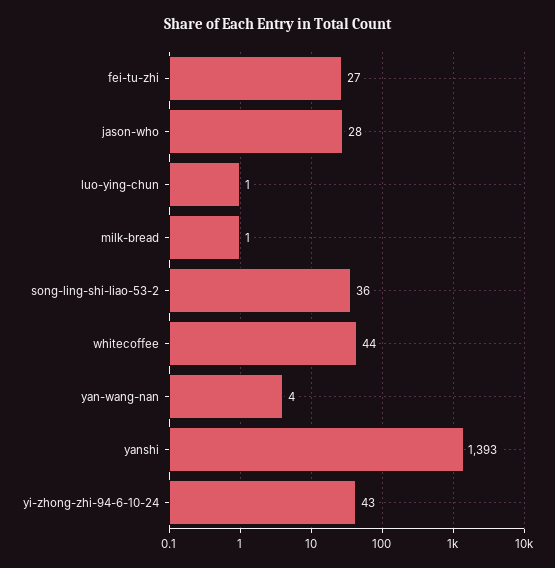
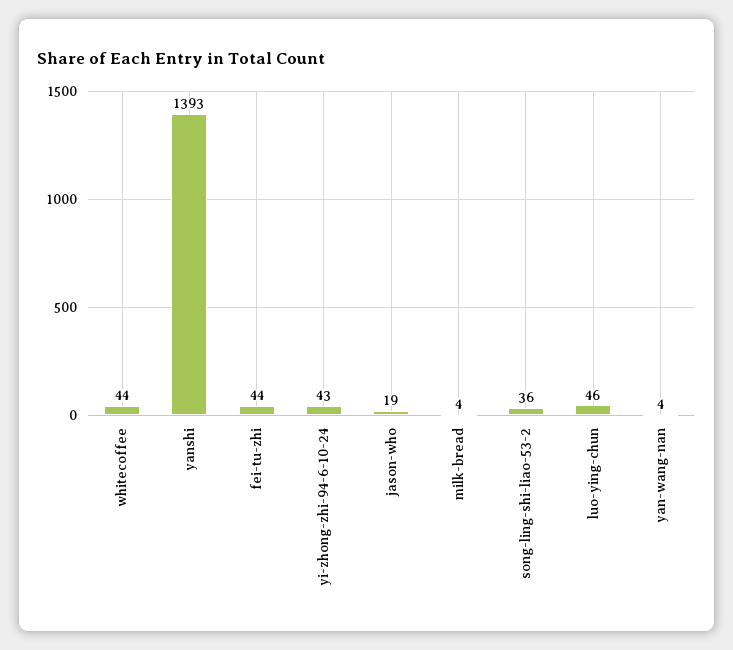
fei-tu-zhi: 27 -> 44
jason-who: 28 -> 19
luo-ying-chun: 1 -> 46
milk-bread: 1 -> 4

